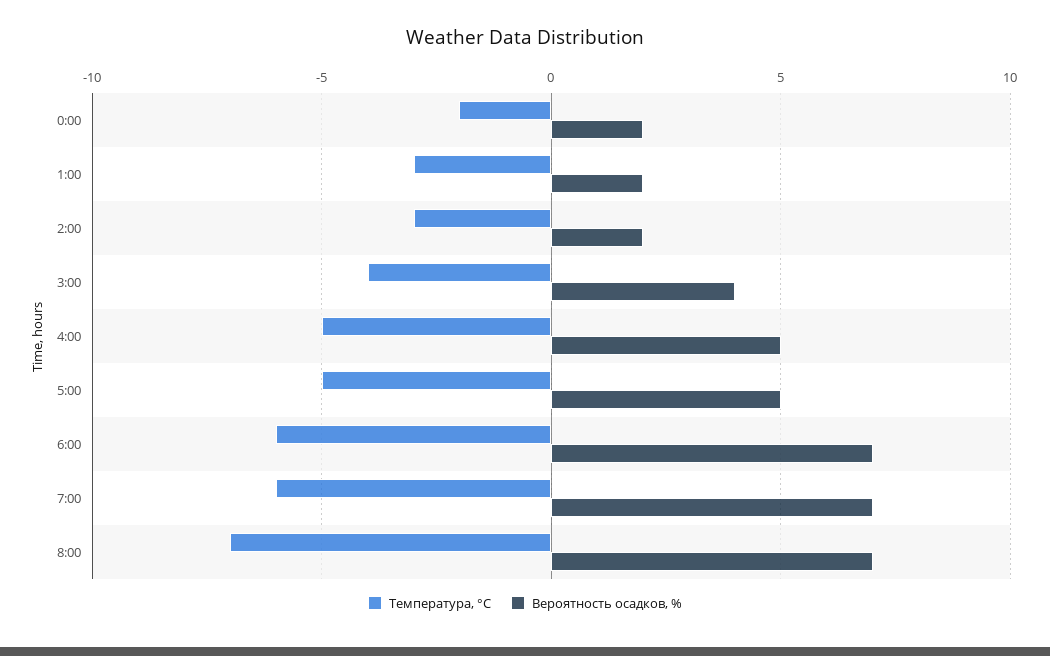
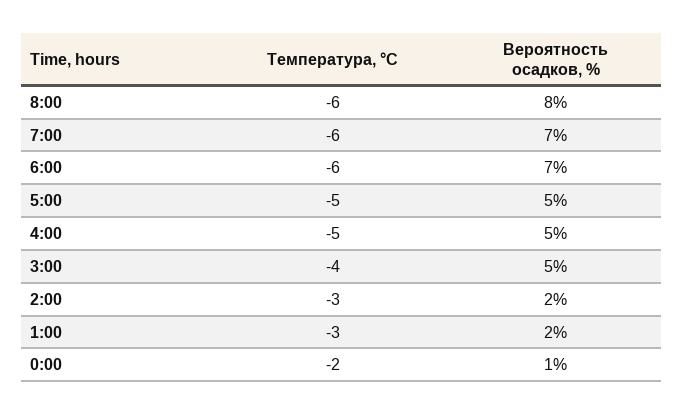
Вероятность осадков, %, 0:00: 2 -> 1
Вероятность осадков, %, 3:00: 4 -> 5
Температура, °C, 8:00: -7 -> -6
Вероятность осадков, %, 8:00: 7 -> 8

